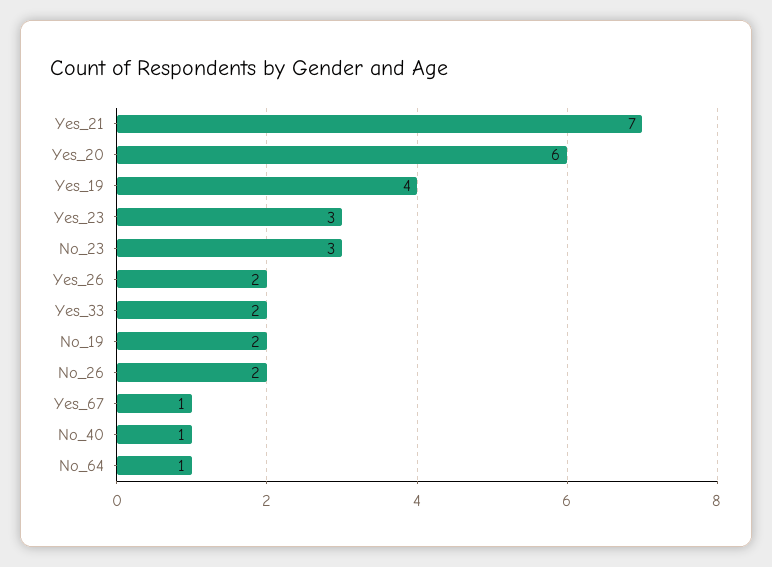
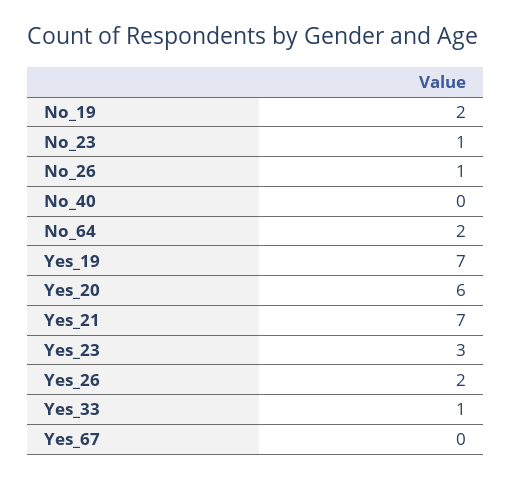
Yes_19: 4 -> 7
No_23: 3 -> 1
Yes_33: 2 -> 1
No_26: 2 -> 1
Yes_67: 1 -> 0
No_40: 1 -> 0
No_64: 1 -> 2

